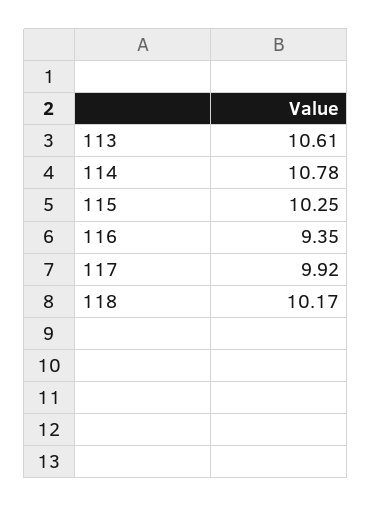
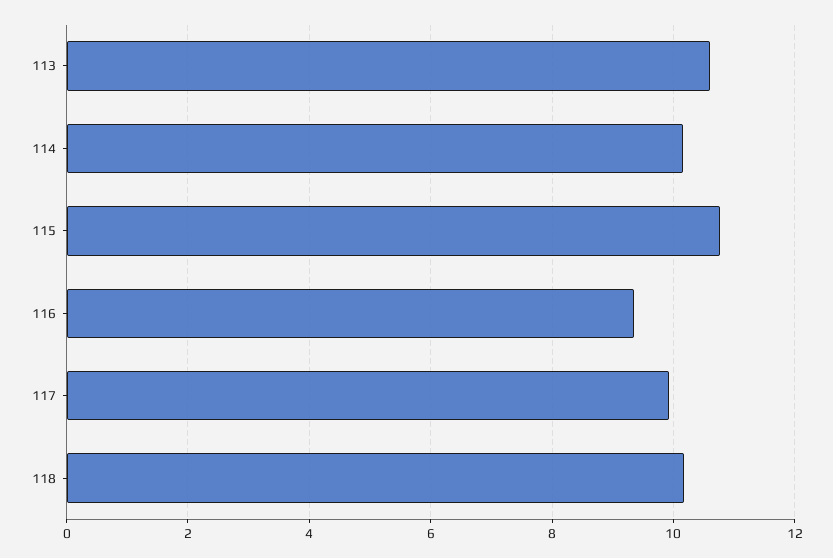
114: 10.78 -> 10.2
115: 10.25 -> 10.8

